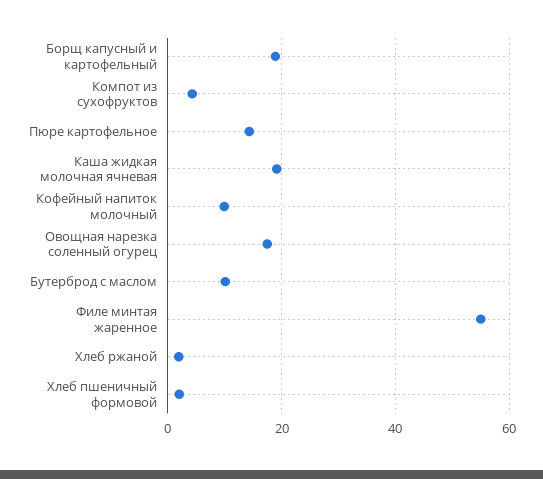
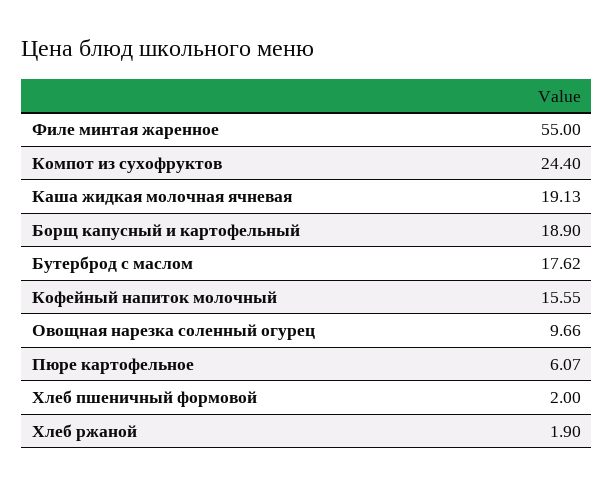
Компот из сухофруктов: 4 -> 24.4
Пюре картофельное: 14 -> 6.07
Кофейный напиток молочный: 10 -> 15.55
Овощная нарезка соленный огурец: 18 -> 9.66
Бутерброд с маслом: 10 -> 17.62

